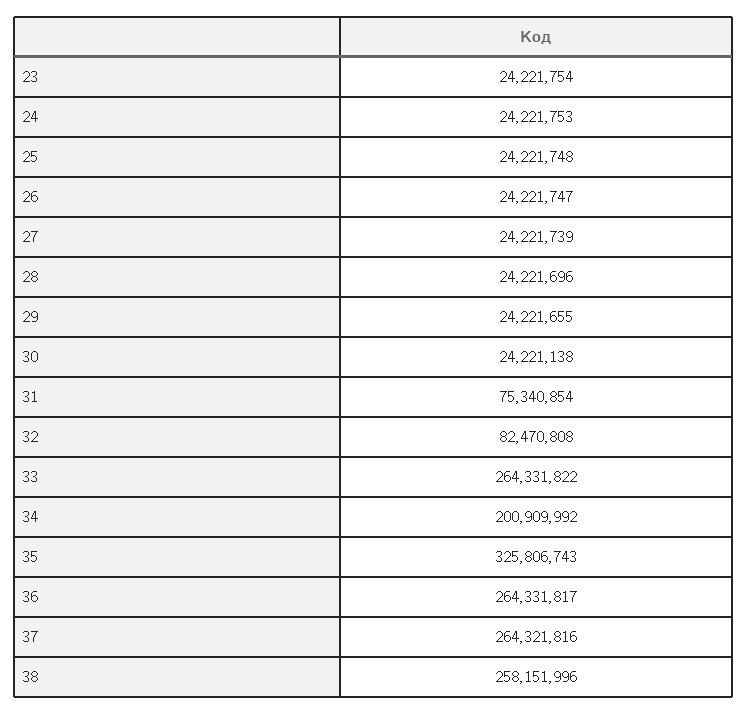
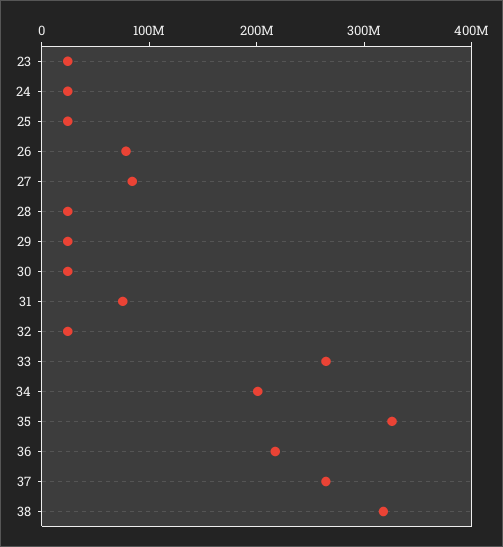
26: 24221747 -> 80000000
27: 24221739 -> 80000000
32: 82470808 -> 20000000
36: 264331817 -> 220000000
38: 258151996 -> 320000000

